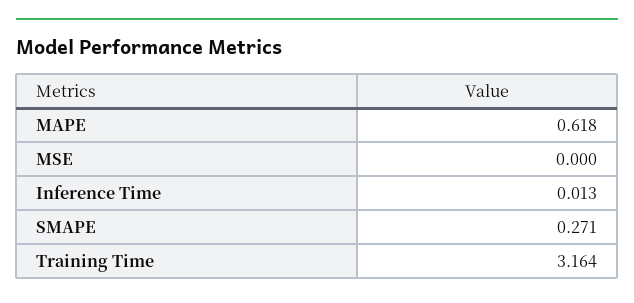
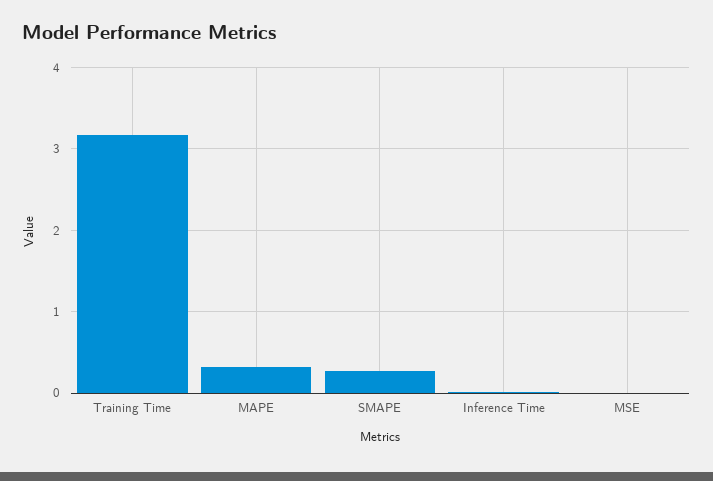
MAPE: 0.618 -> 0.3

